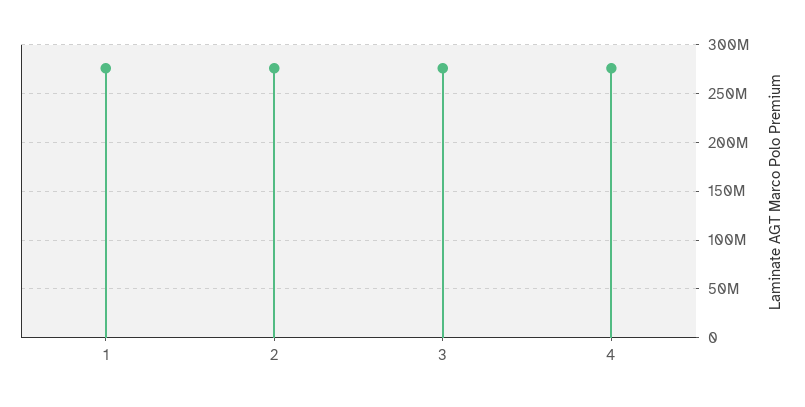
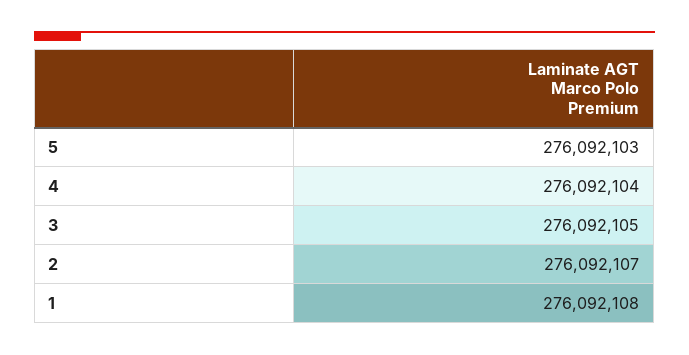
5: none -> 276092103

